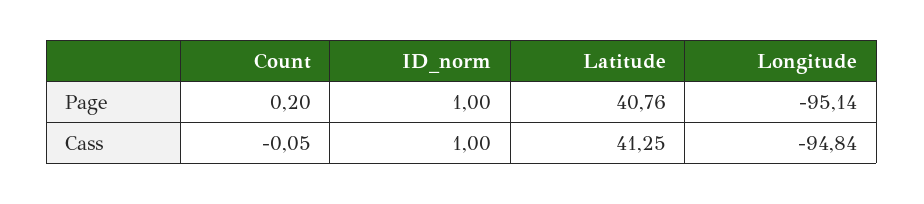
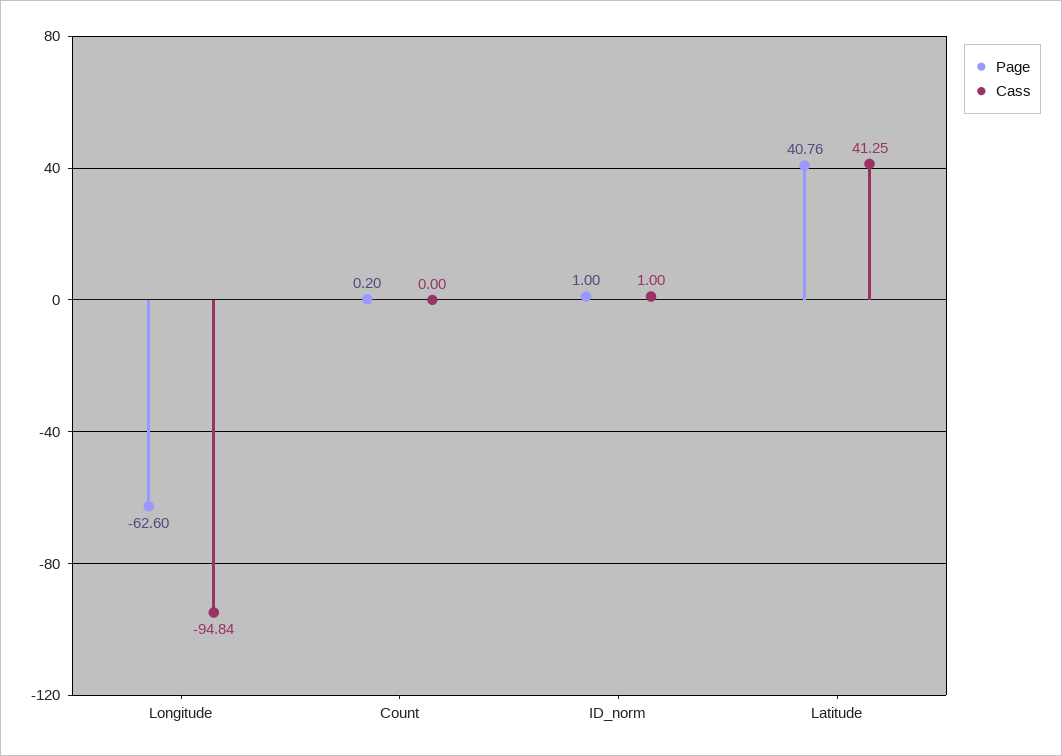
Page, Longitude: -95.14 -> -62.6
Cass, Count: -0.05 -> 0

